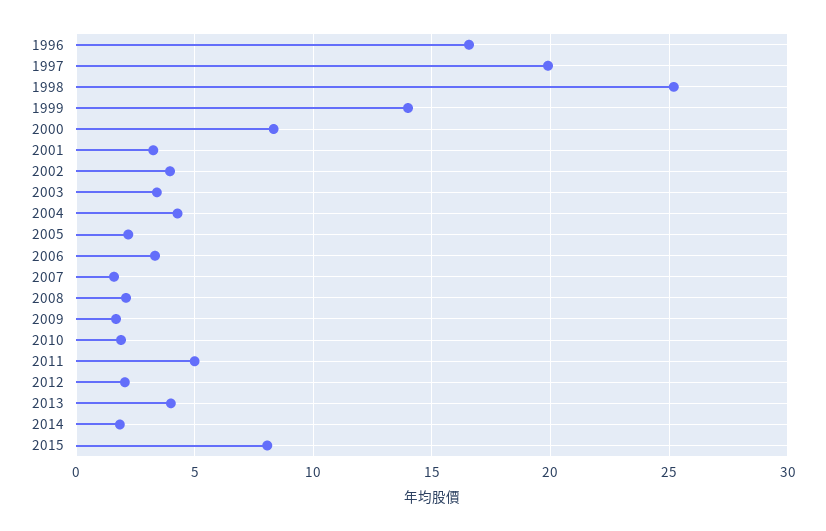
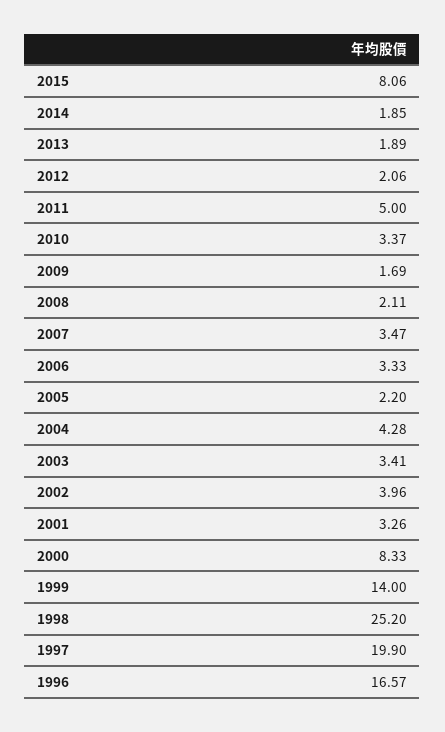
2007: 1.5 -> 3.47
2010: 2 -> 3.37
2013: 4 -> 1.89

